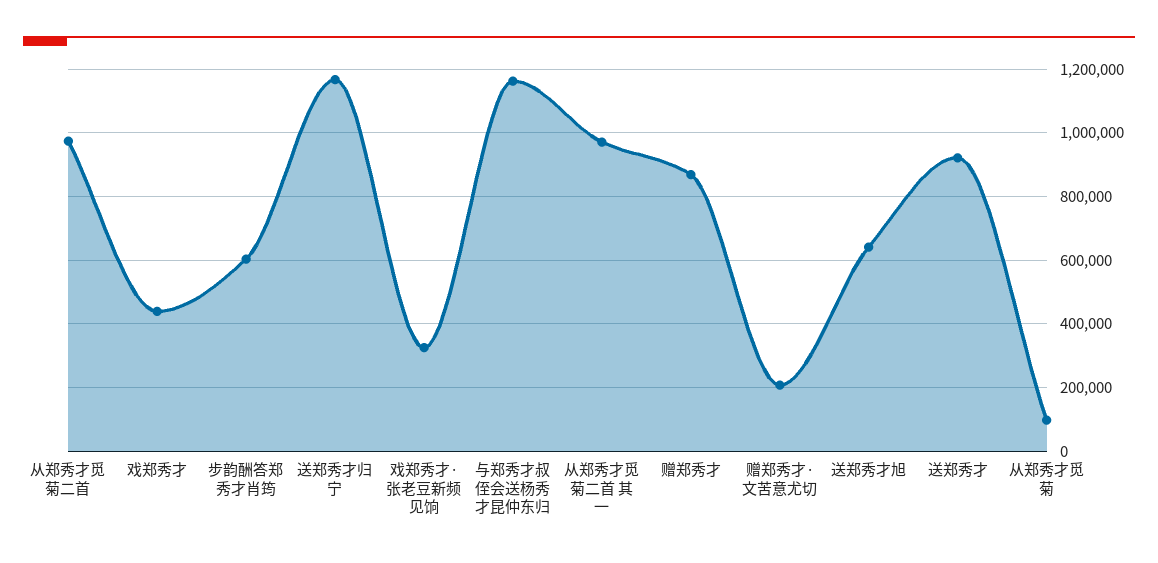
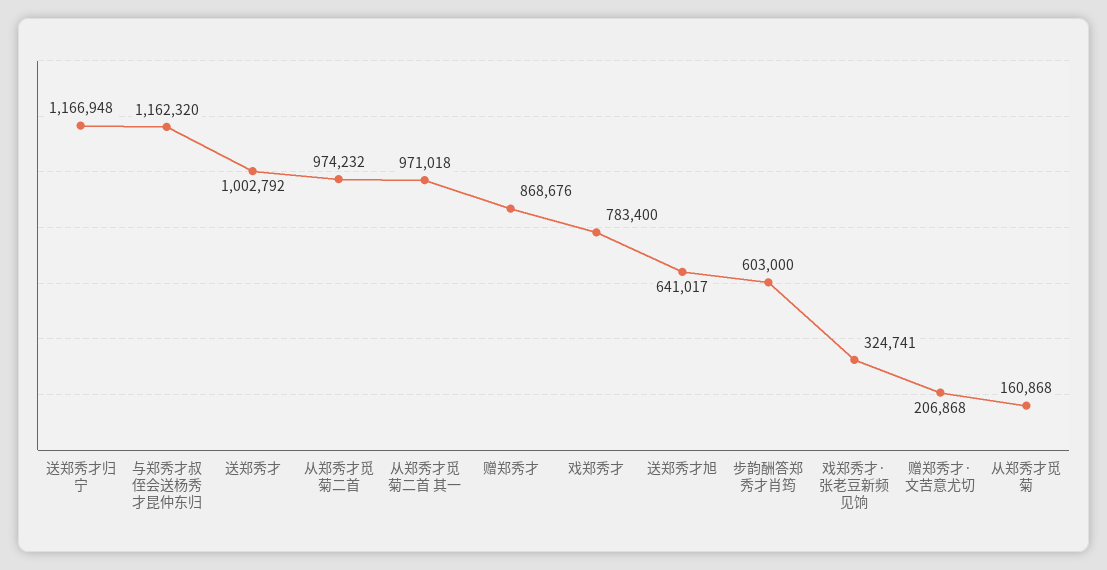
戏郑秀才: 440000 -> 783400
送郑秀才: 920000 -> 1002792
从郑秀才觅菊: 100000 -> 160868

